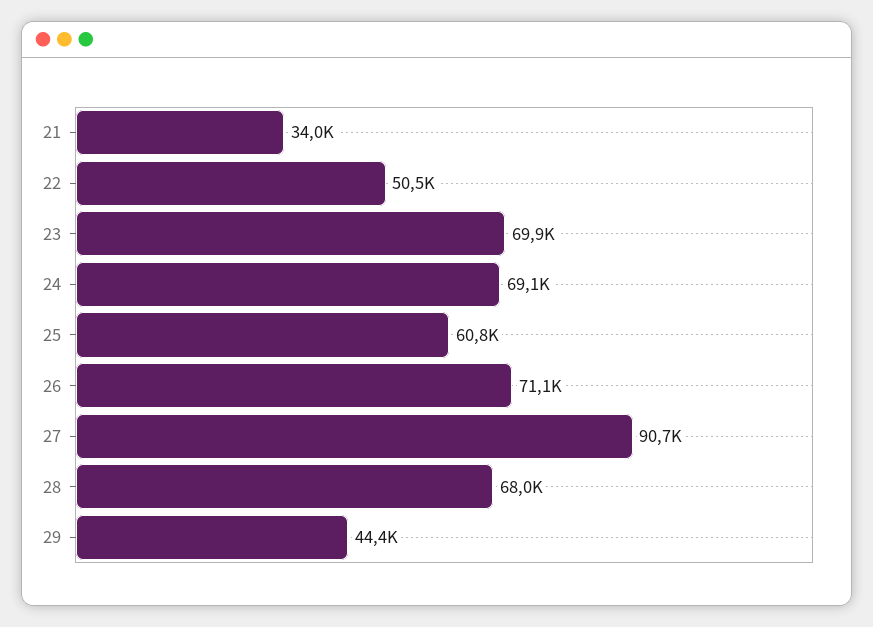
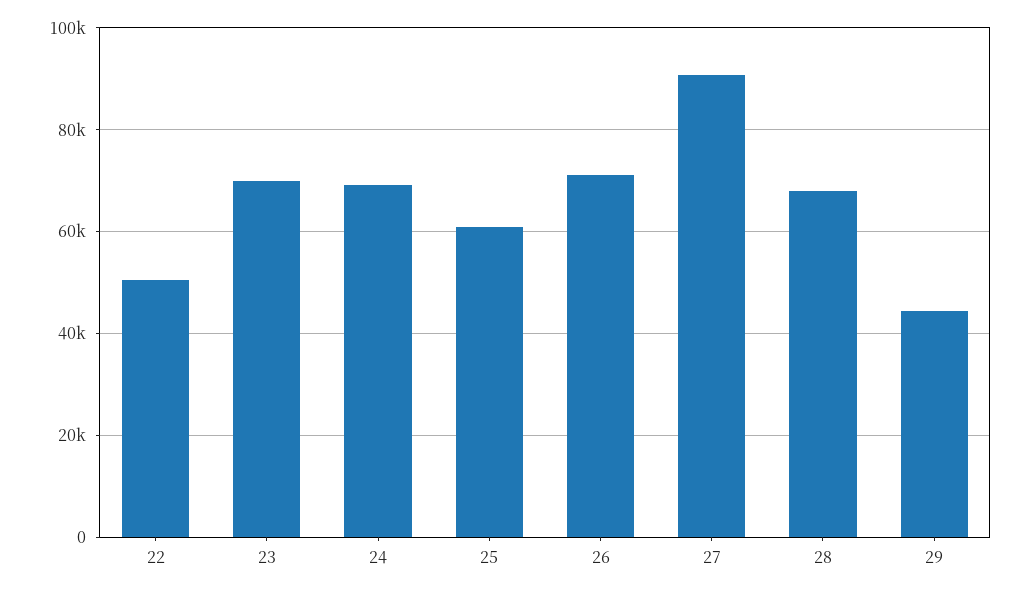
21: 34000 -> none

